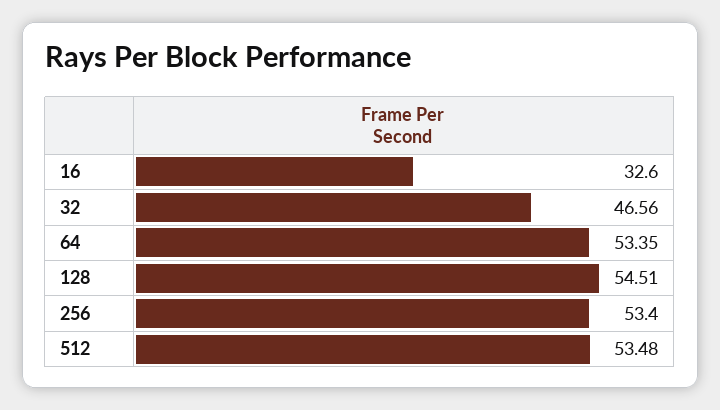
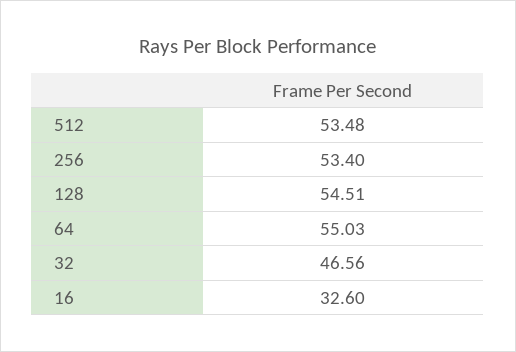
64: 53.35 -> 55.03

